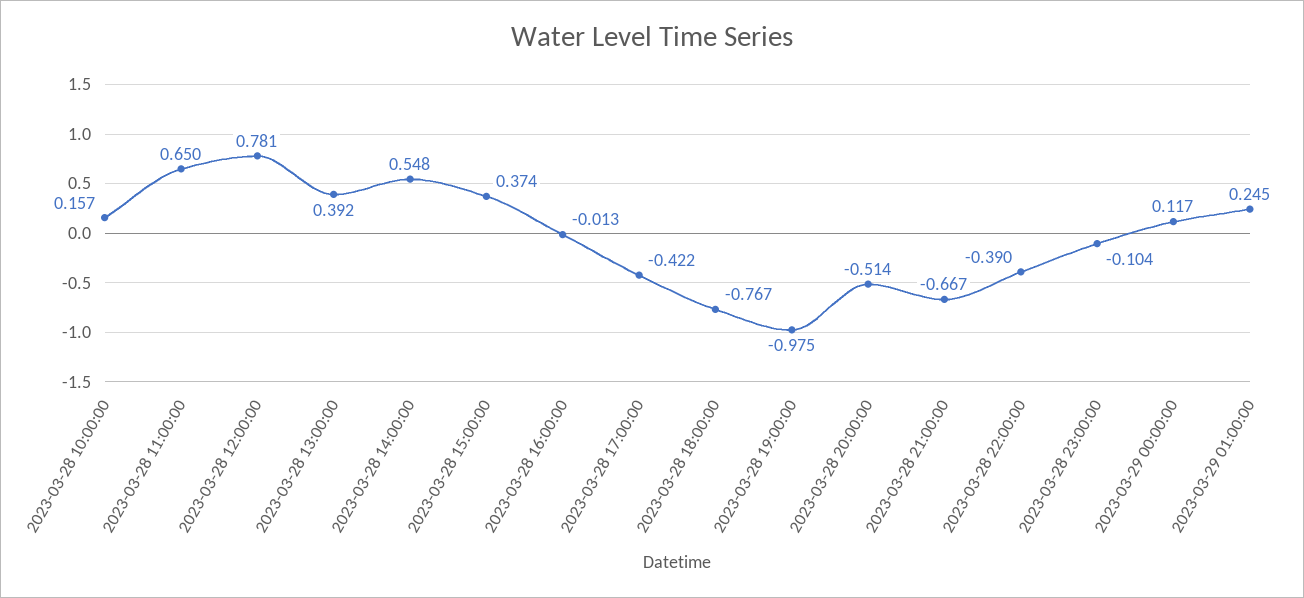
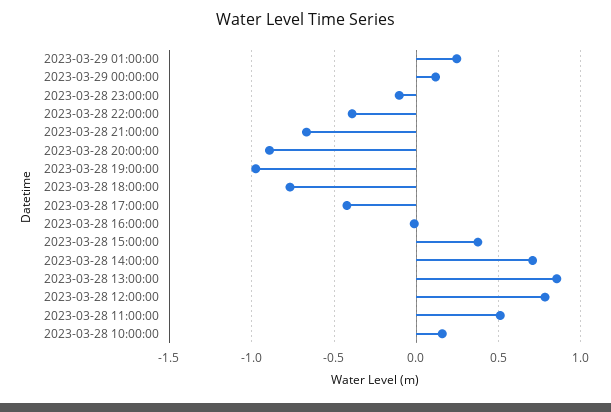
2023-03-28 11:00:00: 0.65 -> 0.5
2023-03-28 13:00:00: 0.392 -> 0.85
2023-03-28 14:00:00: 0.548 -> 0.7
2023-03-28 20:00:00: -0.514 -> -0.9

